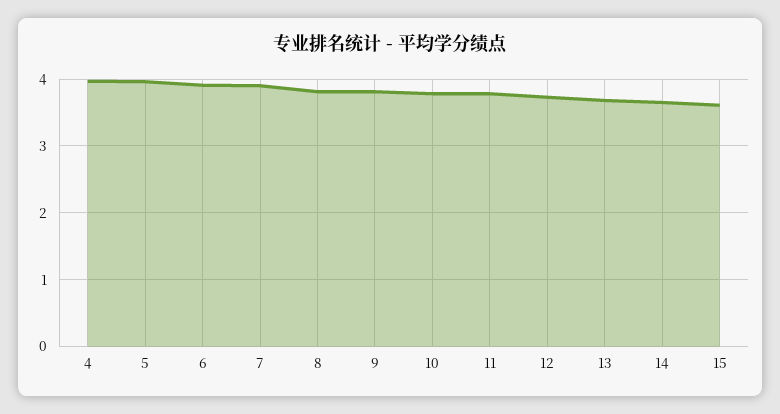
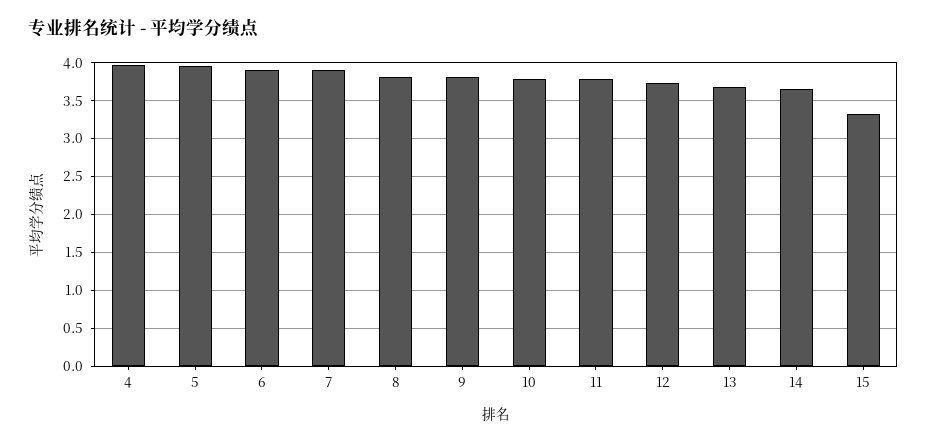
15: 3.6 -> 3.3

